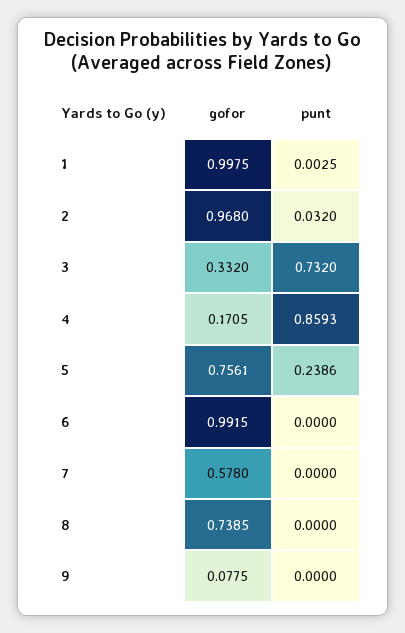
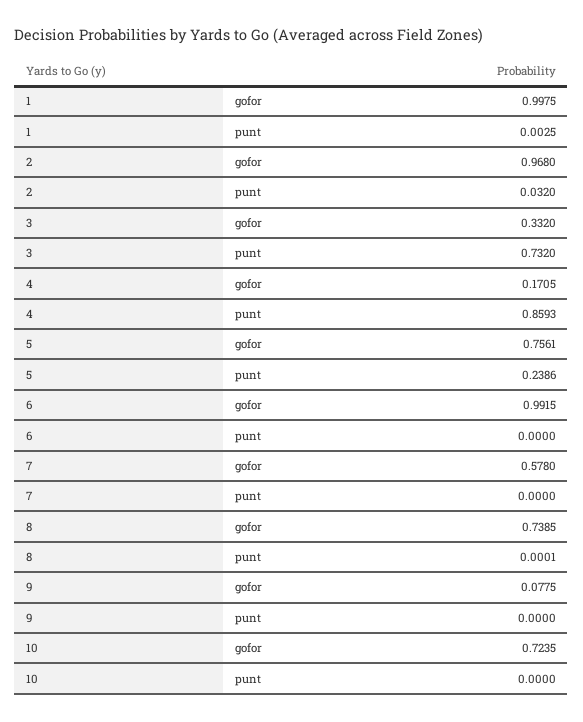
punt, 8: 0 -> 0.0001
gofor, 10: none -> 0.7235
punt, 10: none -> 0

